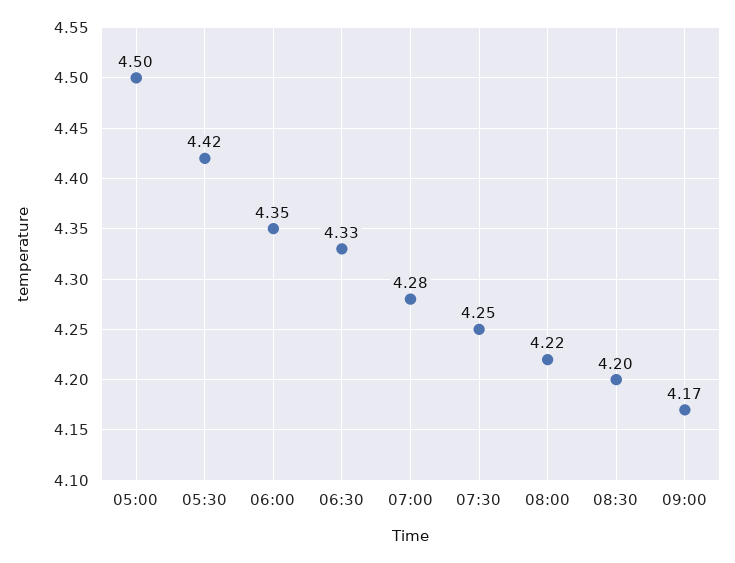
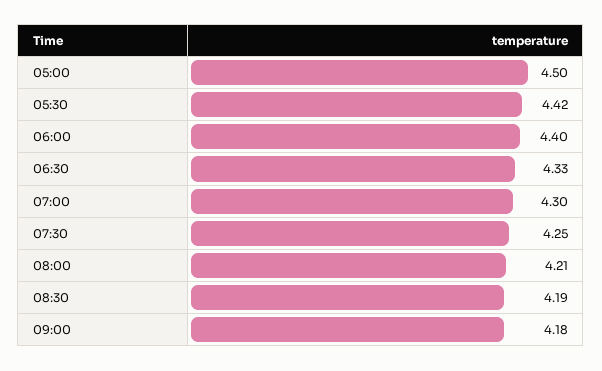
06:00: 4.35 -> 4.4
07:00: 4.28 -> 4.3
08:00: 4.22 -> 4.21
08:30: 4.2 -> 4.19
09:00: 4.17 -> 4.18

